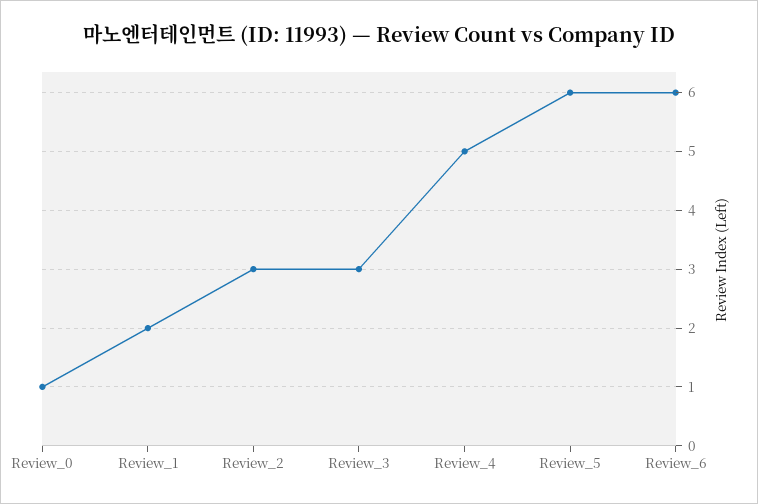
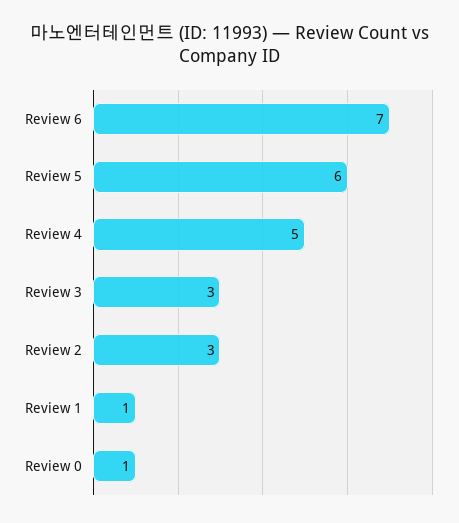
Review_1: 2 -> 1
Review_6: 6 -> 7

